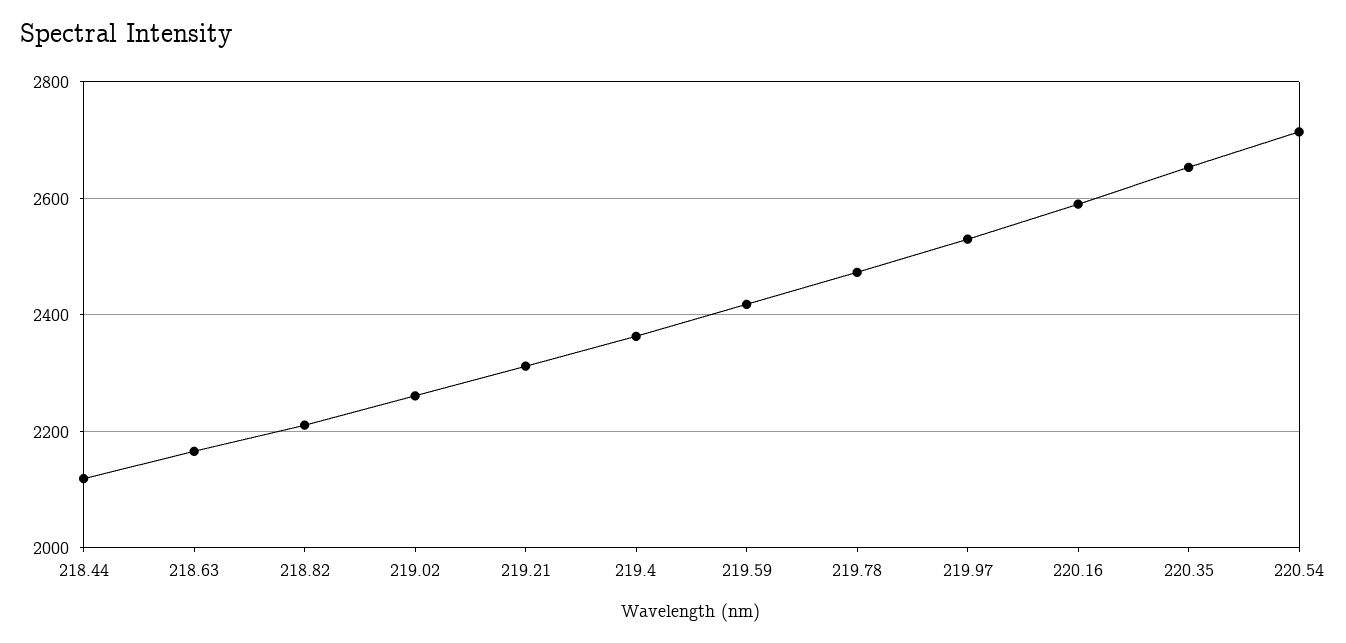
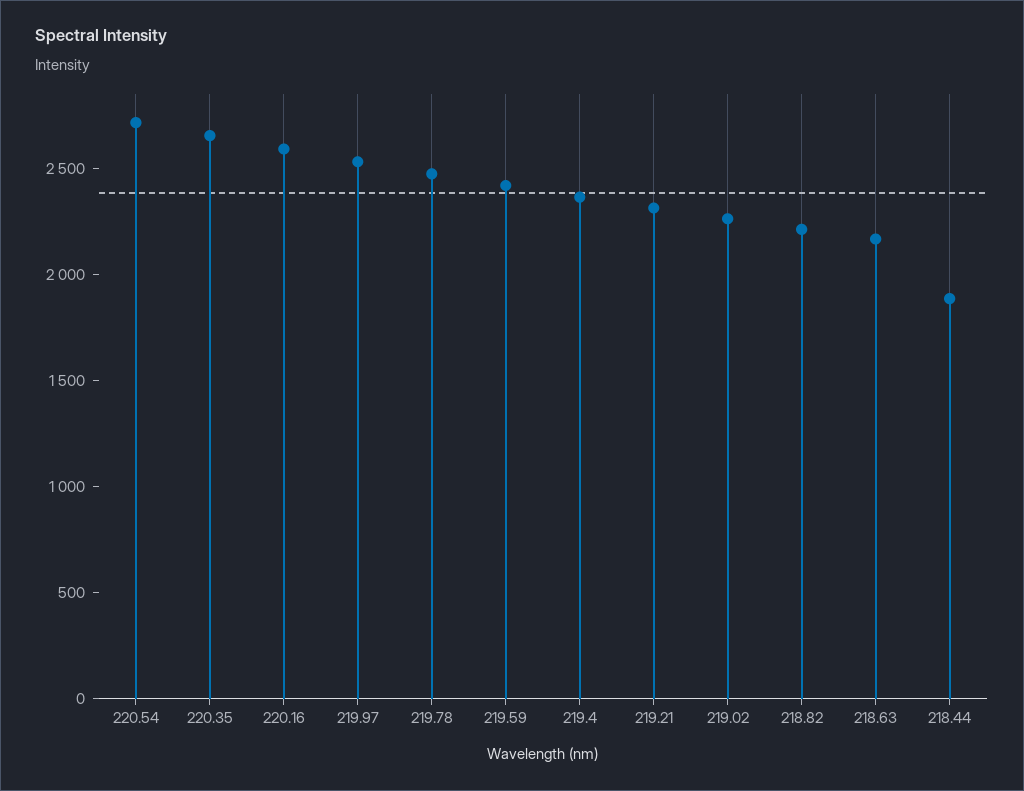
218.44: 2120 -> 1900

